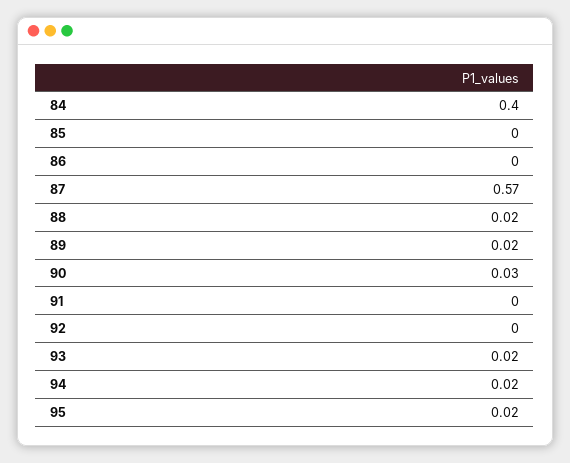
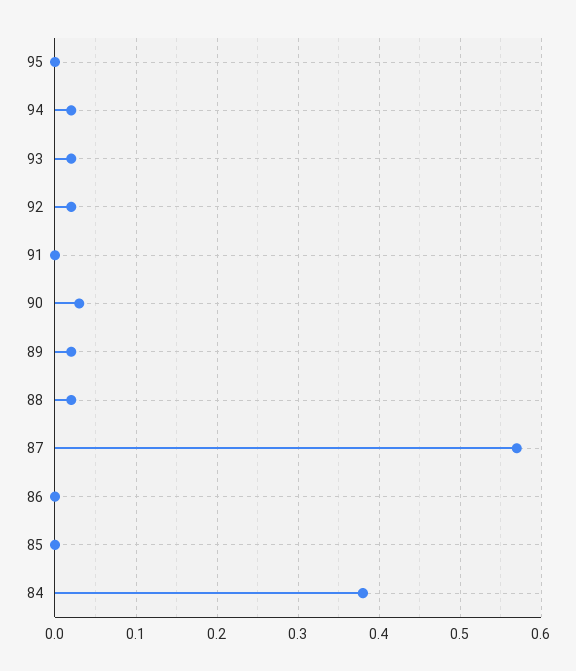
84: 0.4 -> 0.38
92: 0 -> 0.02
95: 0.02 -> 0

